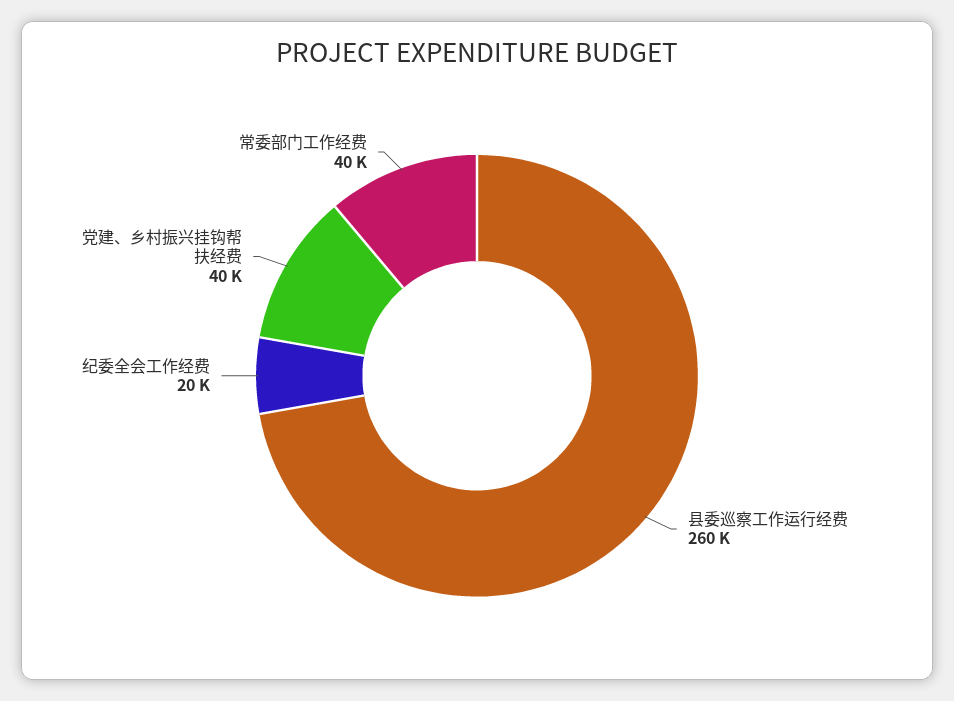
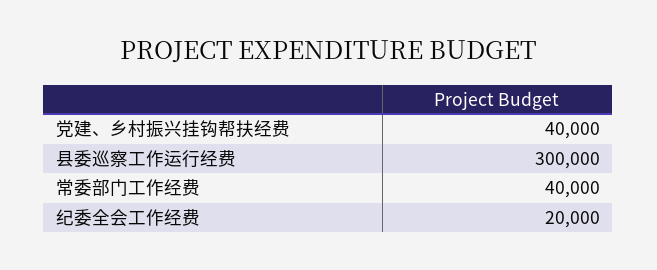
县委巡察工作运行经费: 260000 -> 300000

